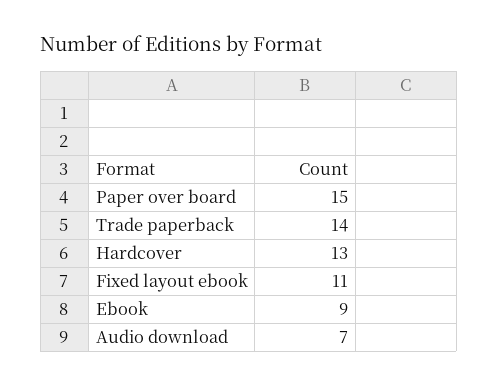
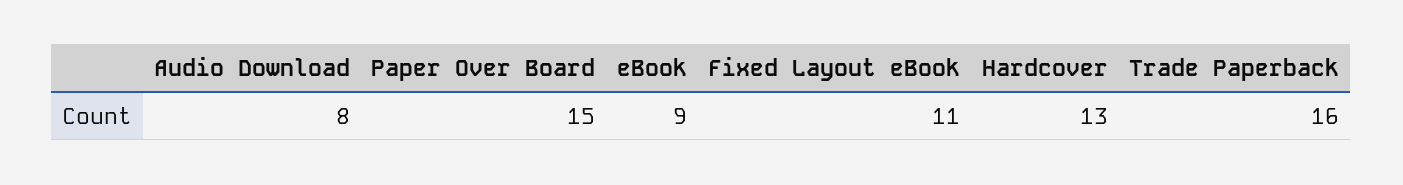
Trade paperback: 14 -> 16
Audio download: 7 -> 8

